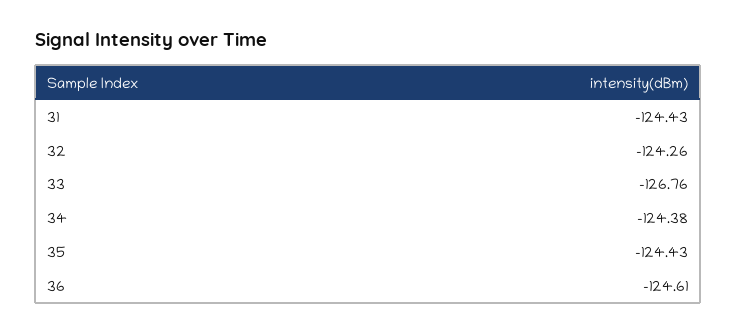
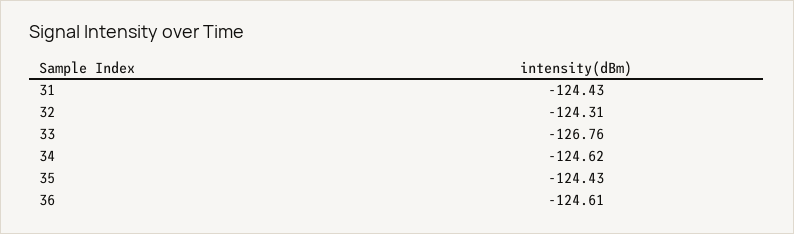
32: -124.26 -> -124.31
34: -124.38 -> -124.62

